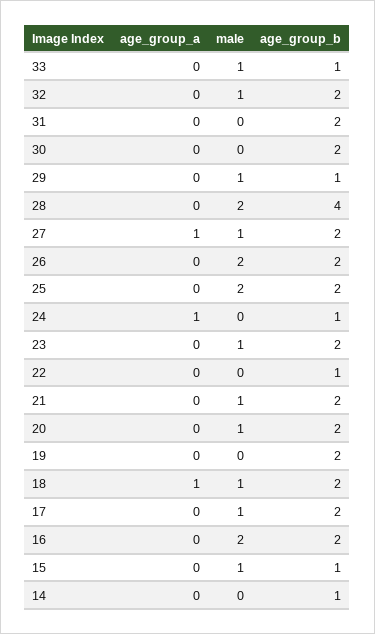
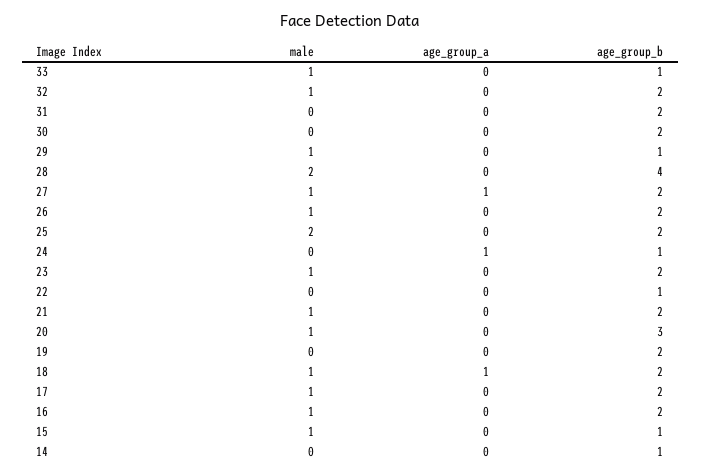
male, 26: 2 -> 1
age_group_b, 20: 2 -> 3
male, 16: 2 -> 1

